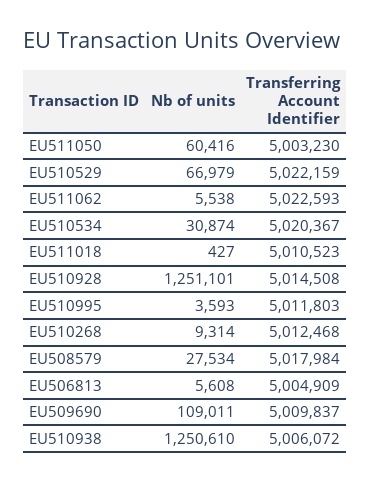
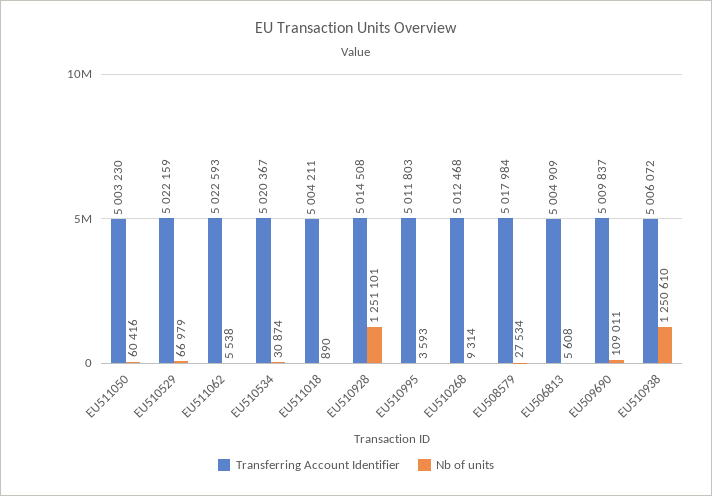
Nb of units, EU511018: 427 -> 890
Transferring Account Identifier, EU511018: 5010523 -> 5004211

